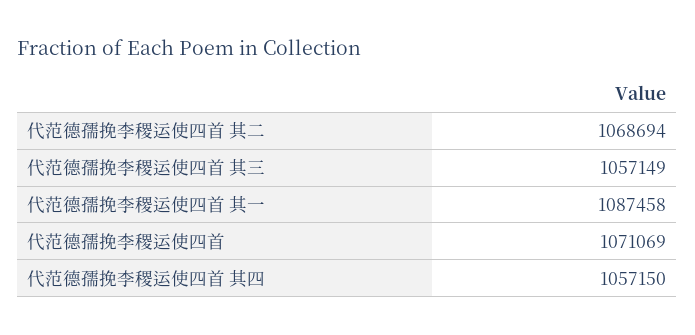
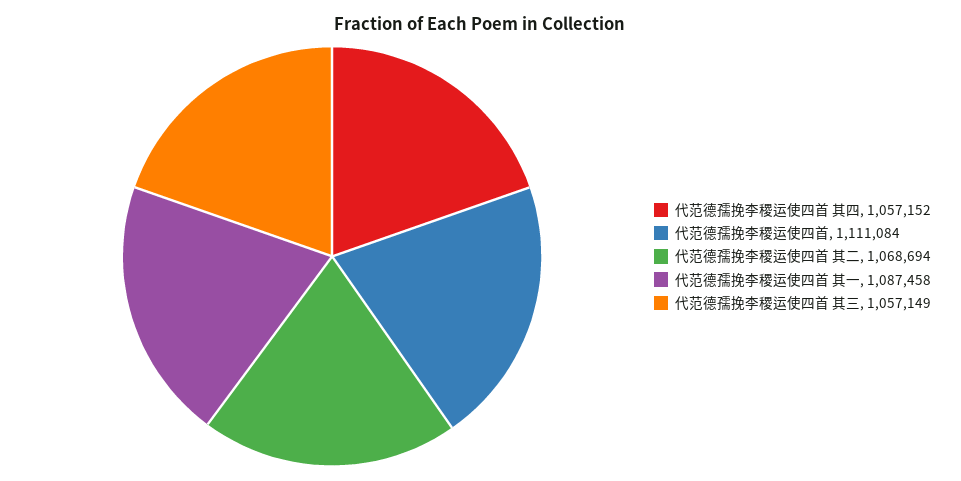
代范德孺挽李稷运使四首: 1071069 -> 1111084
代范德孺挽李稷运使四首 其四: 1057150 -> 1057152

